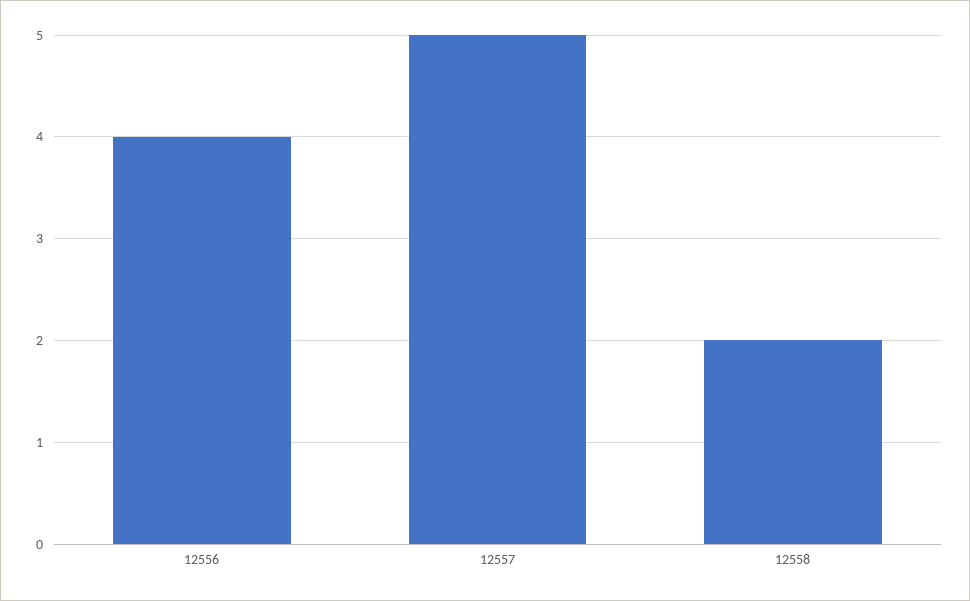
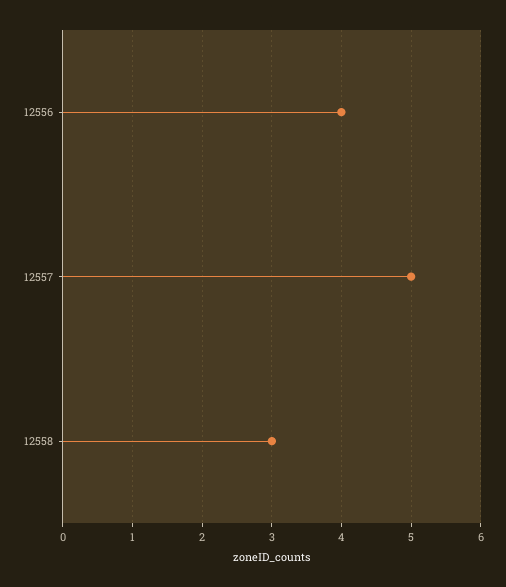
12558: 2 -> 3

